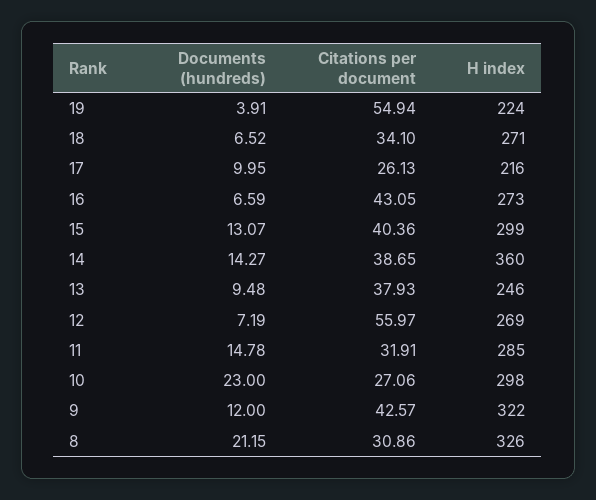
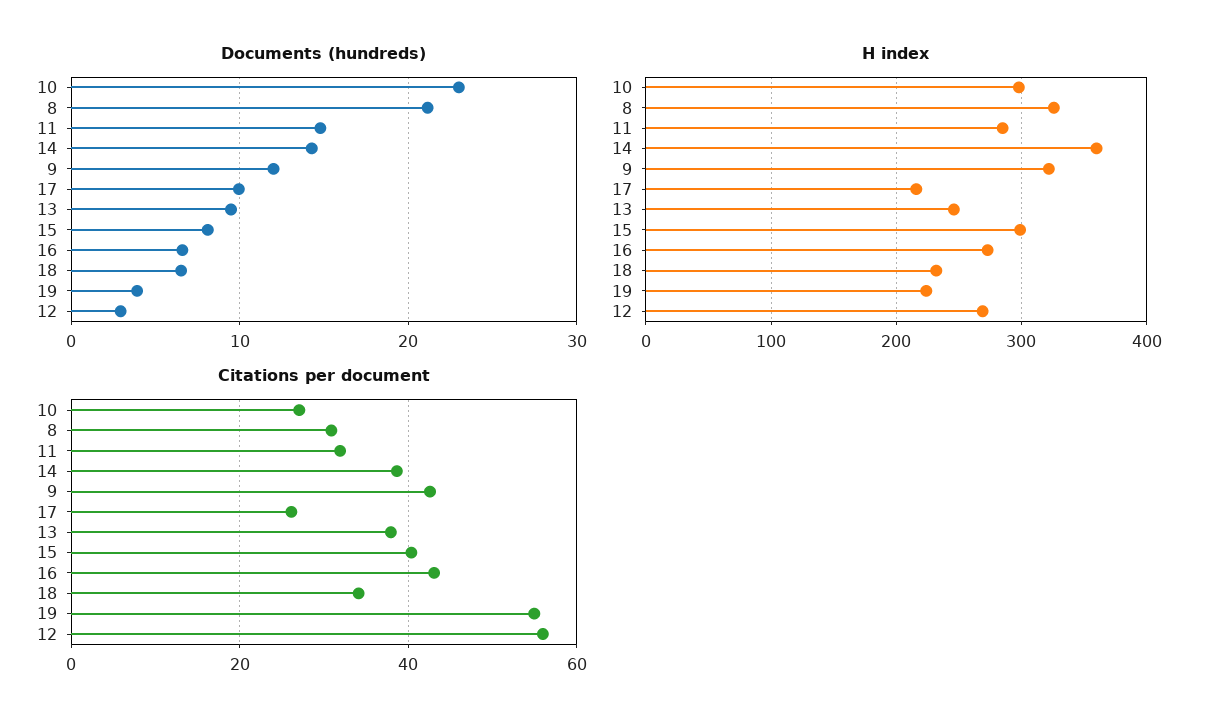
H index, 18: 271 -> 230
Documents (hundreds), 15: 13.07 -> 8
Documents (hundreds), 12: 7.19 -> 3

